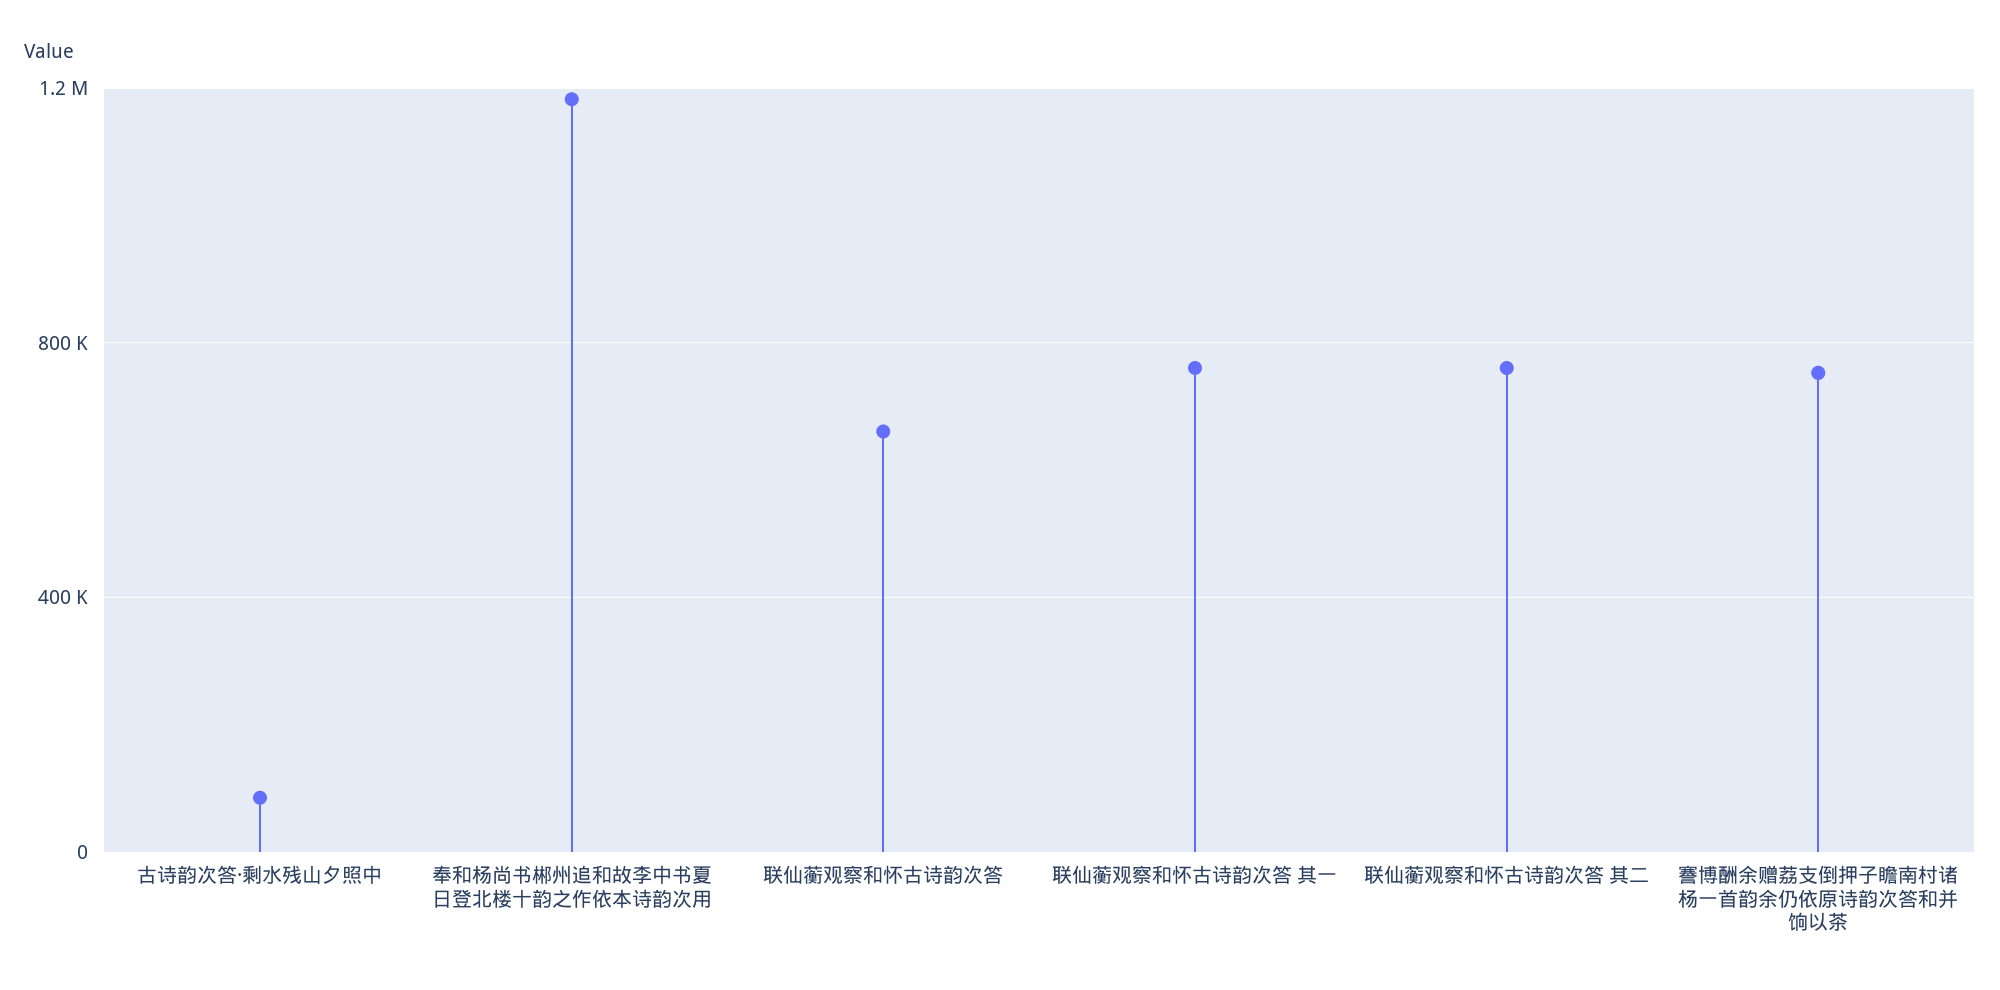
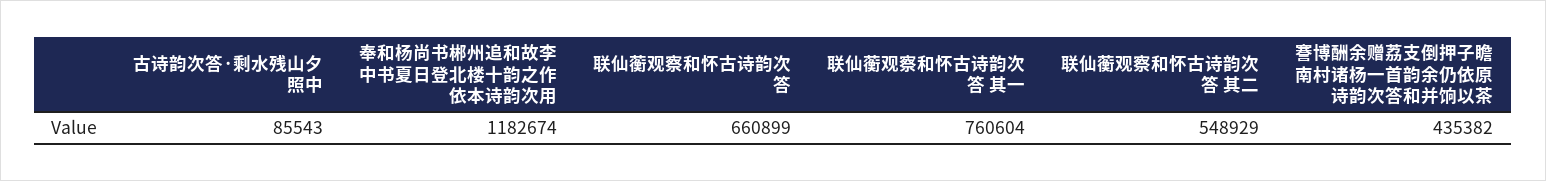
联仙蘅观察和怀古诗韵次答 其二: 750000 -> 548929
謇博酬余赠荔支倒押子瞻南村诸杨一首韵余仍依原诗韵次答和并饷以茶: 750000 -> 435382

